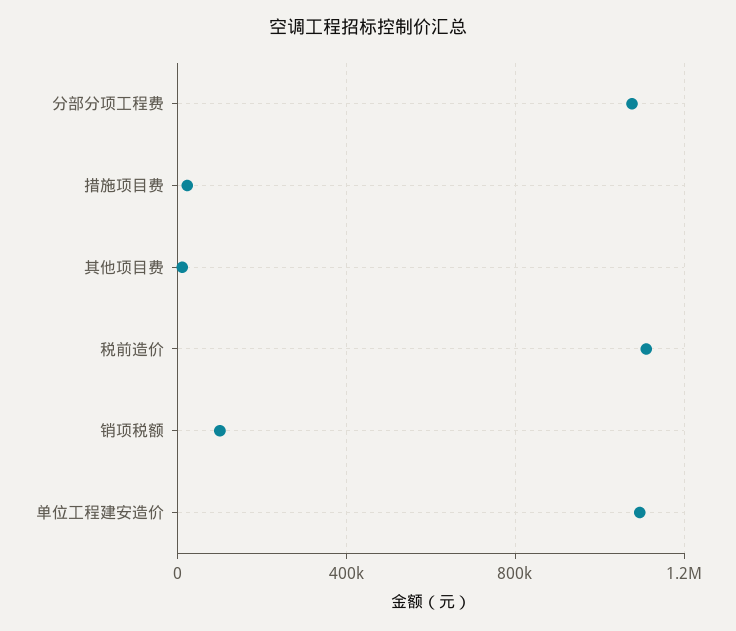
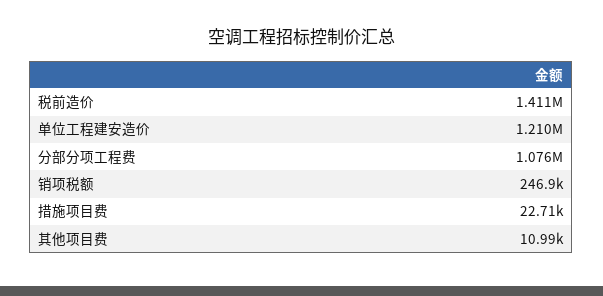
税前造价: 1100000 -> 1411000
销项税额: 100000 -> 246900
单位工程建安造价: 1100000 -> 1210000

